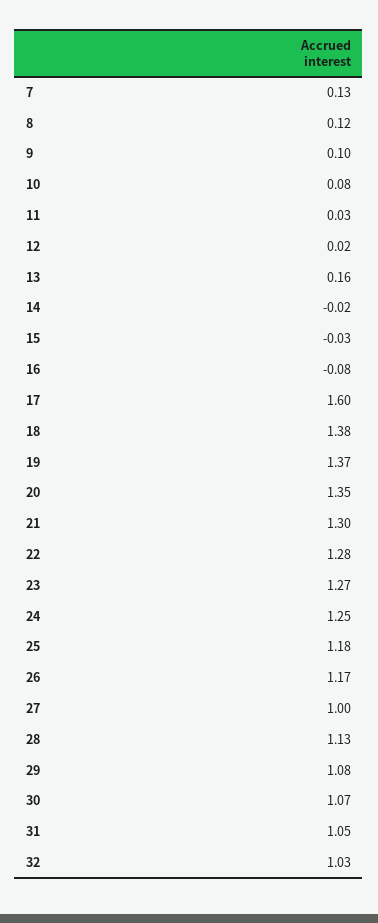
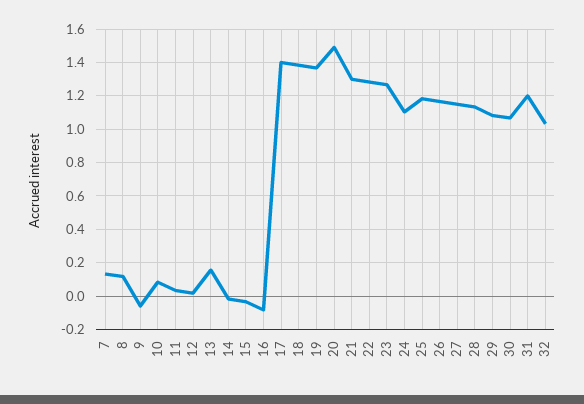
9: 0.1 -> -0.05
17: 1.6 -> 1.4
20: 1.35 -> 1.5
24: 1.25 -> 1.1
27: 1 -> 1.15
31: 1.05 -> 1.2

